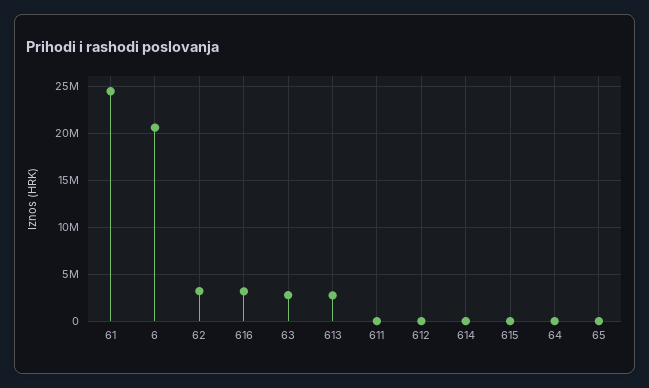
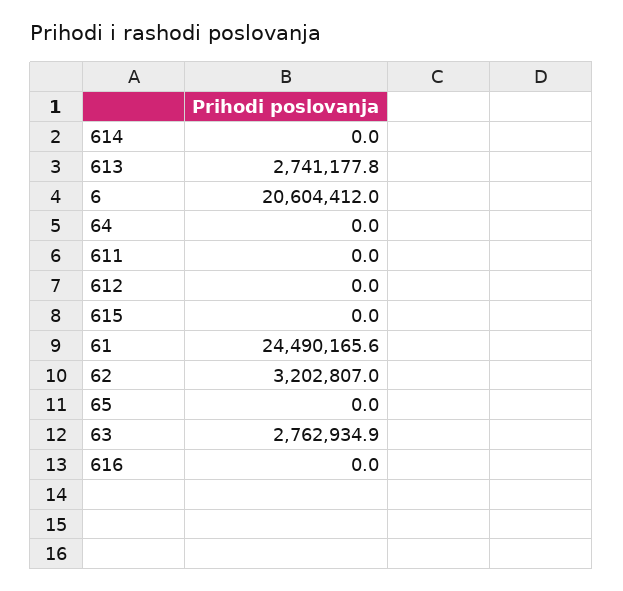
616: 3000000 -> 0

